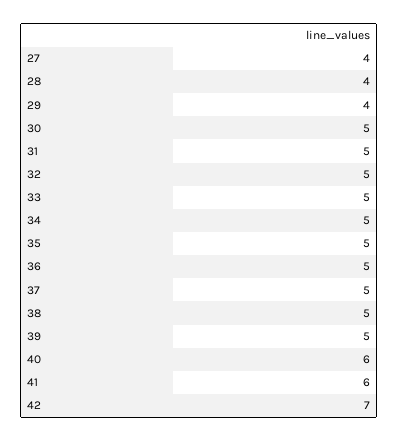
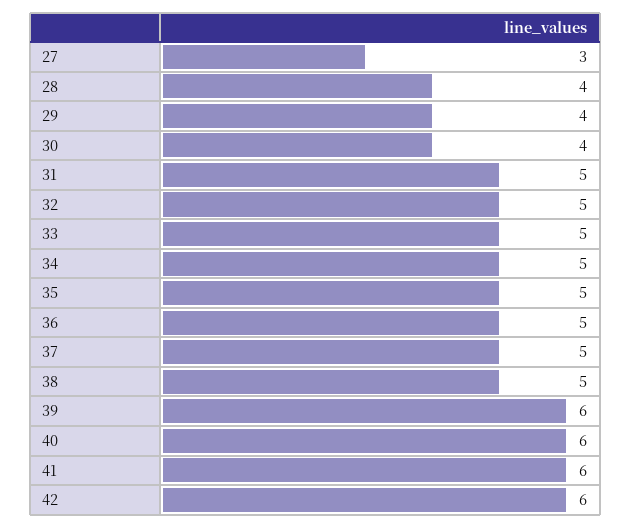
27: 4 -> 3
30: 5 -> 4
39: 5 -> 6
42: 7 -> 6

